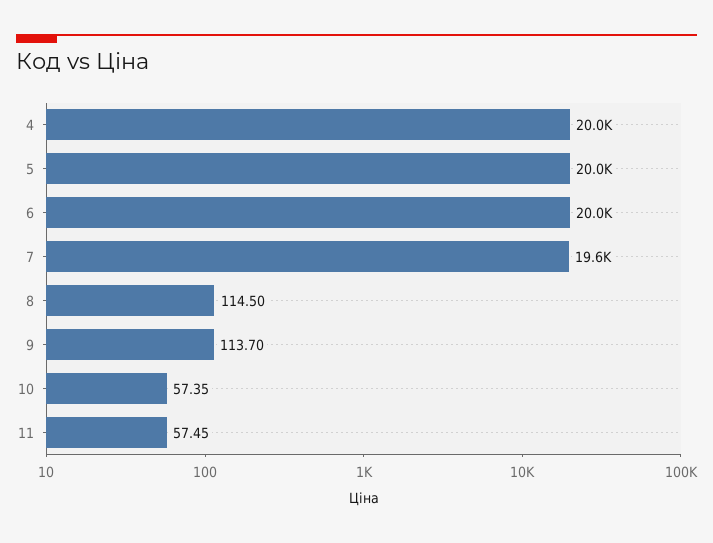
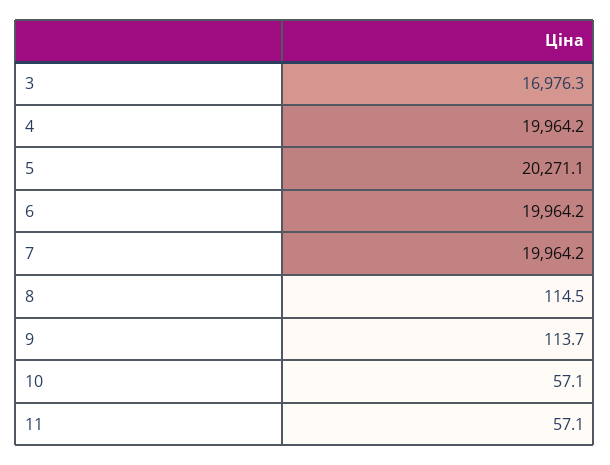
5: 20000 -> 20271.1
7: 19600 -> 19964.2
10: 57.35 -> 57.1
11: 57.45 -> 57.1
3: none -> 16976.3

